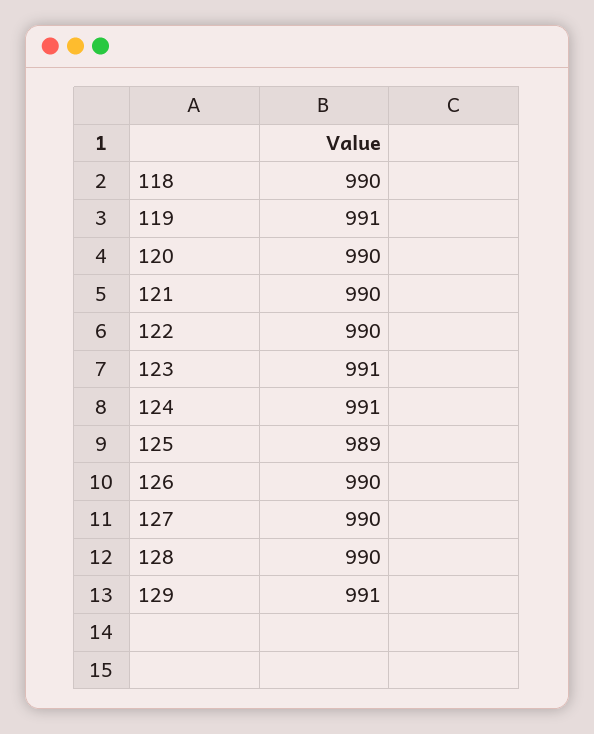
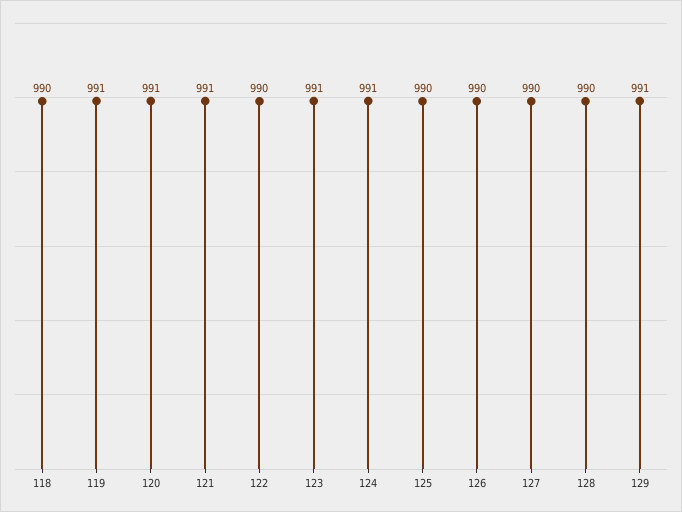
120: 990 -> 991
121: 990 -> 991
125: 989 -> 990

